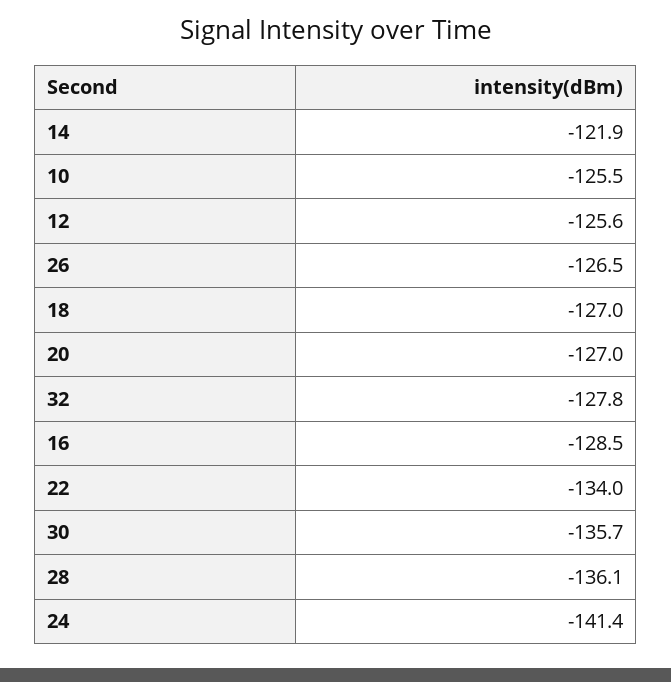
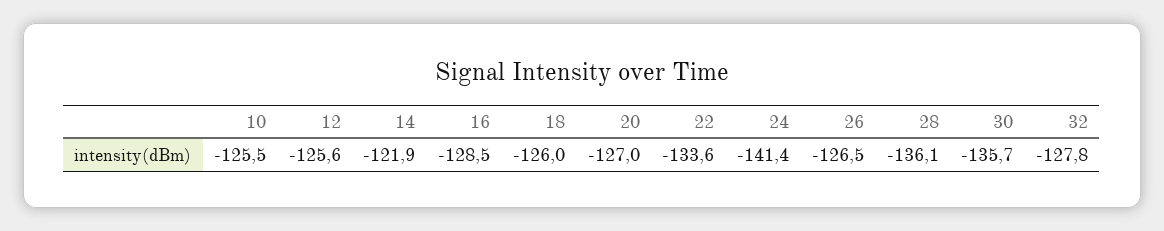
18: -127 -> -126
22: -134 -> -133.6

